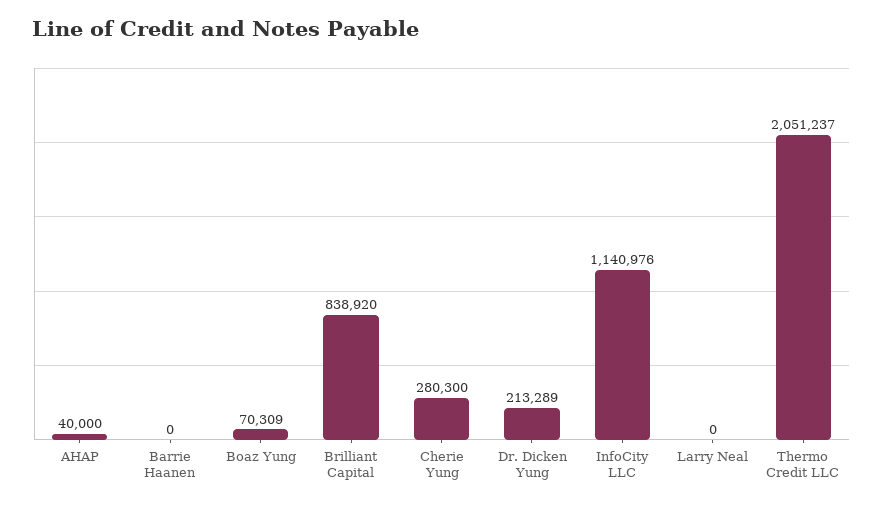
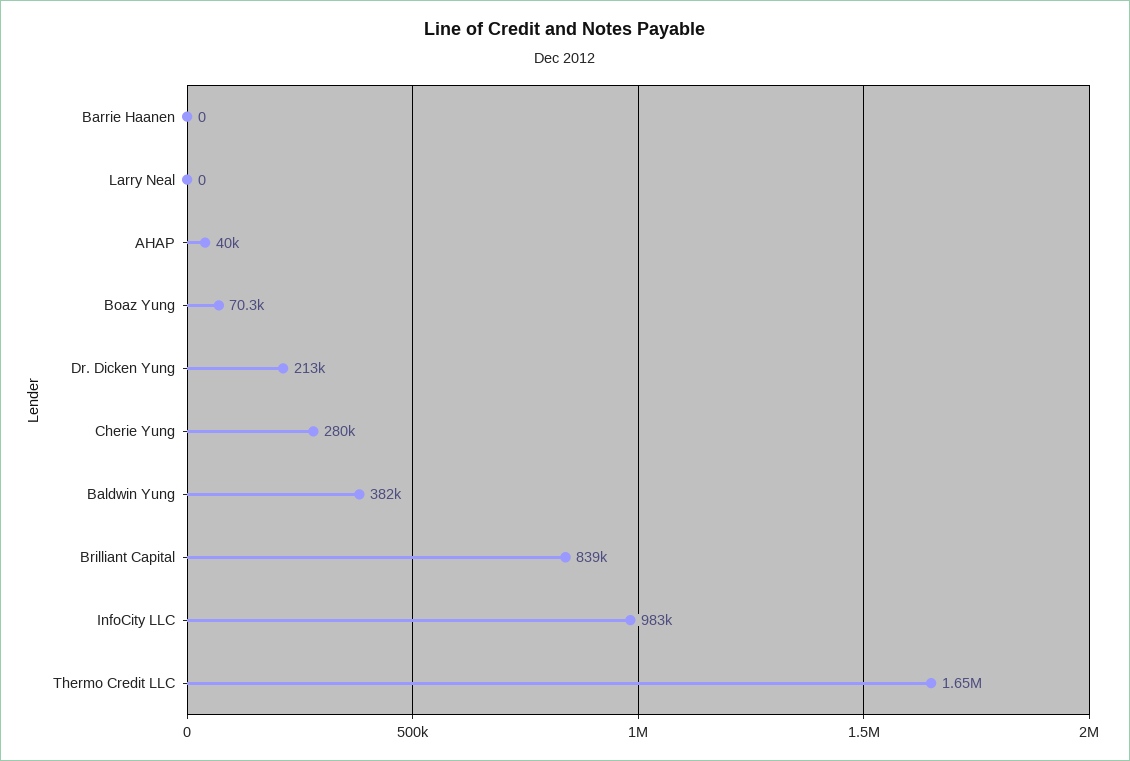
InfoCity LLC: 1140976 -> 983000
Thermo Credit LLC: 2051237 -> 1650000
Baldwin Yung: none -> 382000

